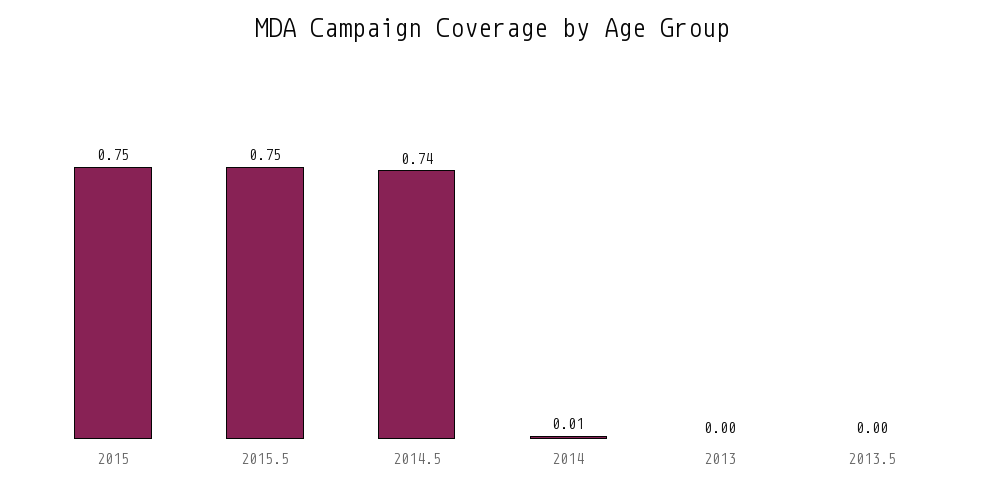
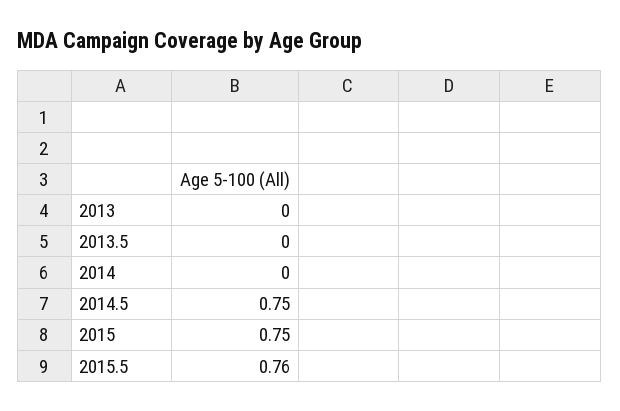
2015.5: 0.75 -> 0.76
2014.5: 0.74 -> 0.75
2014: 0.01 -> 0

